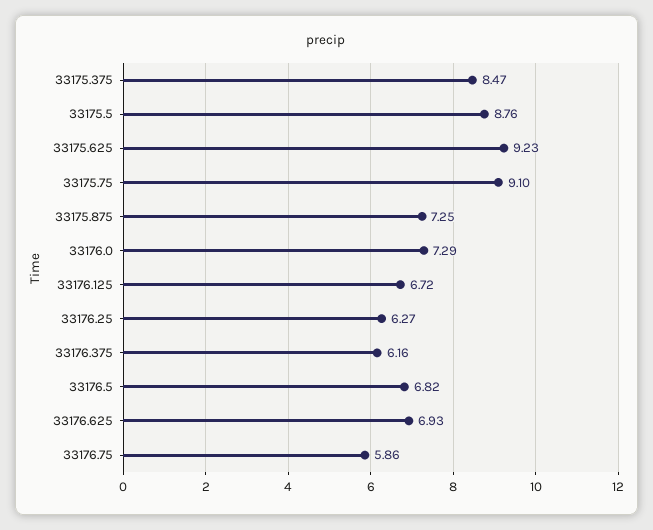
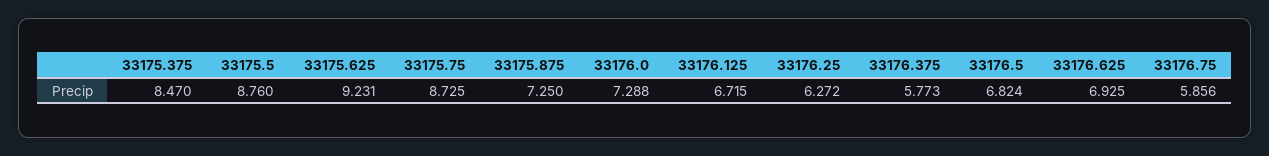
33175.75: 9.1 -> 8.725
33176.375: 6.16 -> 5.773

